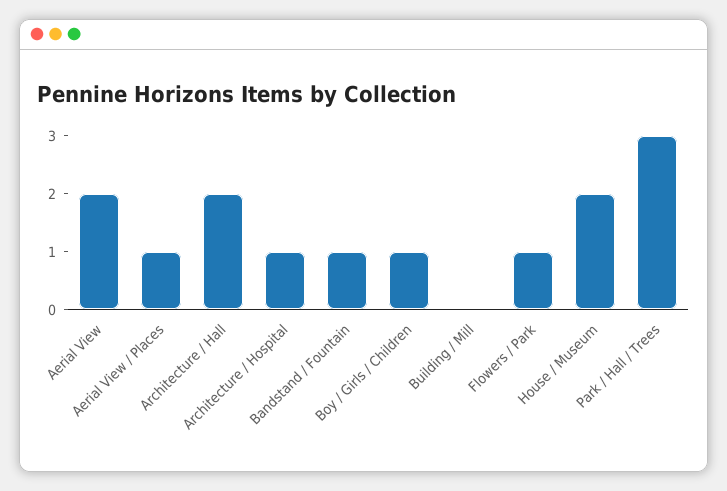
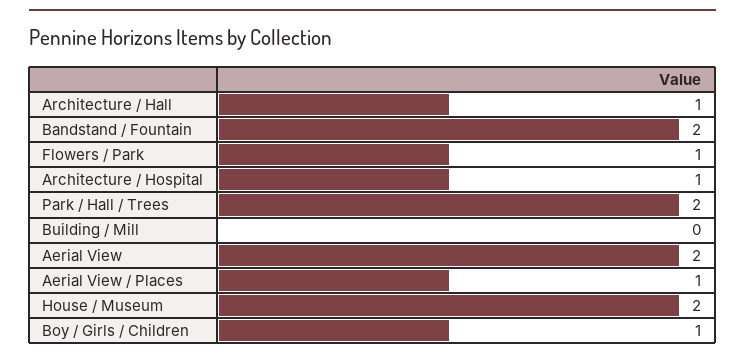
Architecture / Hall: 2 -> 1
Bandstand / Fountain: 1 -> 2
Park / Hall / Trees: 3 -> 2

